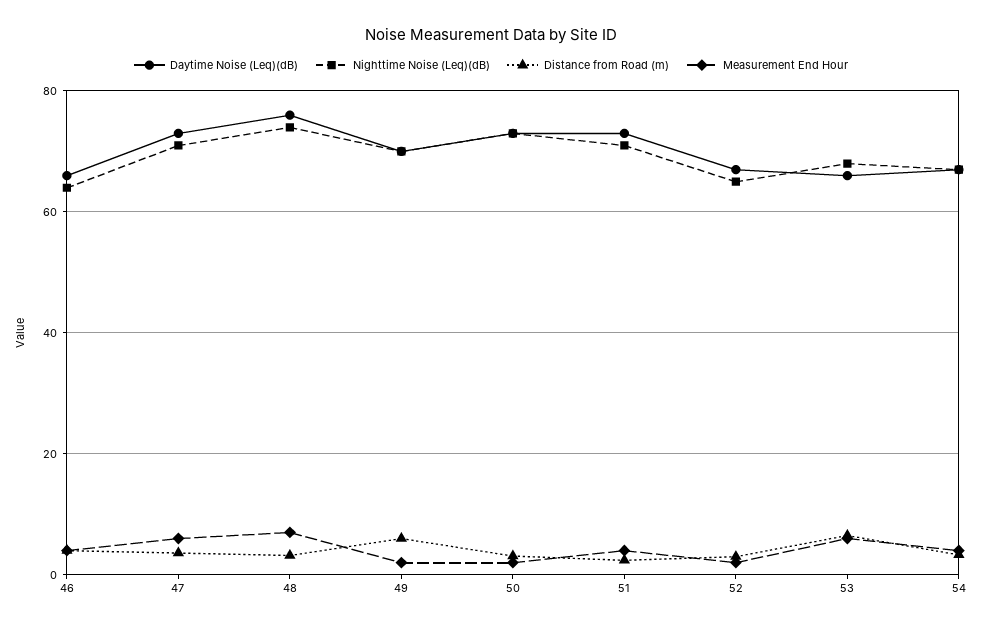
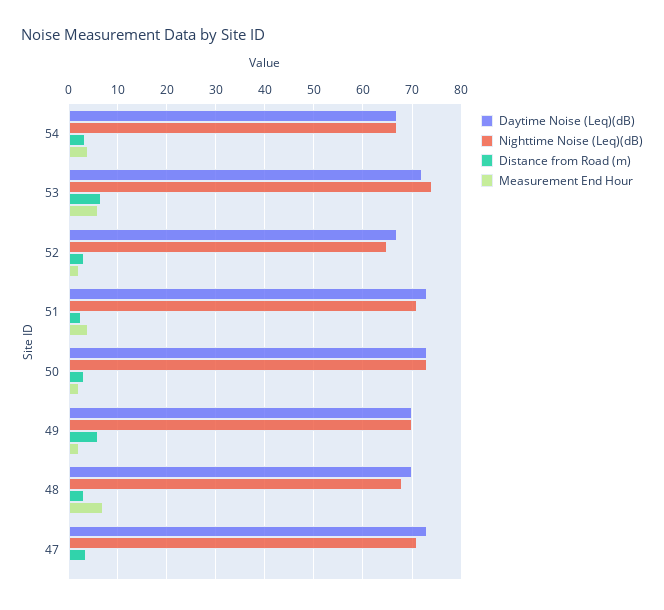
Daytime Noise (Leq)(dB), 46: 66 -> none
Nighttime Noise (Leq)(dB), 46: 64 -> none
Distance from Road (m), 46: 4 -> none
Measurement End Hour, 46: 4 -> none
Measurement End Hour, 47: 6 -> 0
Daytime Noise (Leq)(dB), 48: 76 -> 70
Nighttime Noise (Leq)(dB), 48: 74 -> 68
Daytime Noise (Leq)(dB), 53: 66 -> 72
Nighttime Noise (Leq)(dB), 53: 68 -> 74

